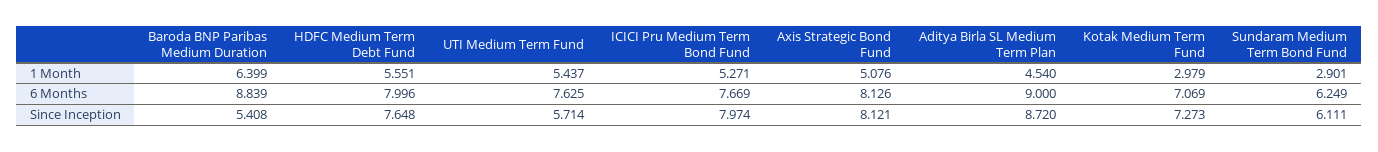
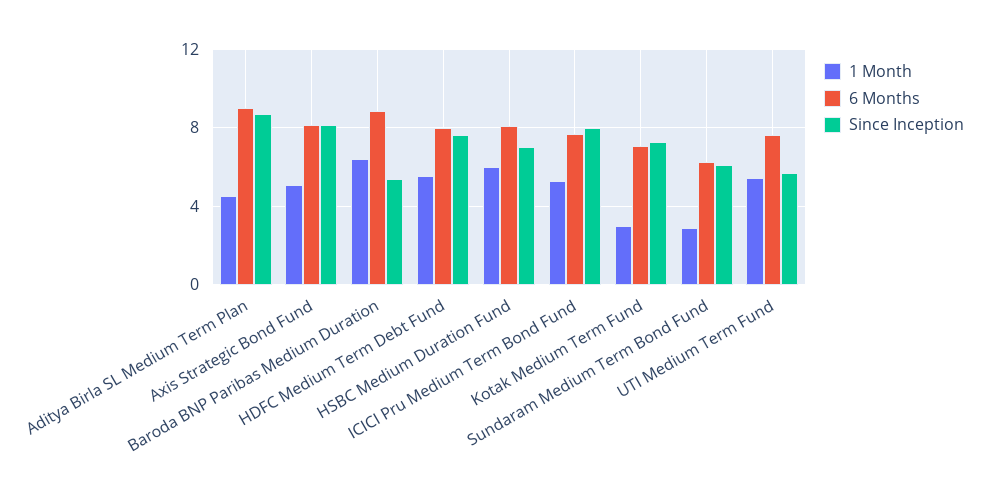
1 Month, HSBC Medium Duration Fund: none -> 6
6 Months, HSBC Medium Duration Fund: none -> 8
Since Inception, HSBC Medium Duration Fund: none -> 7

